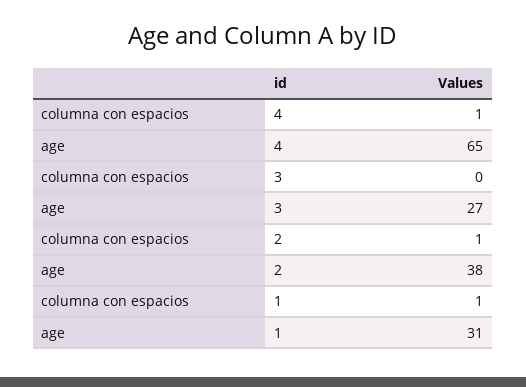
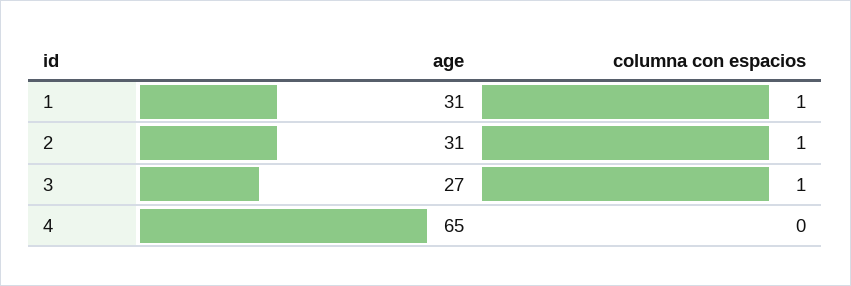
columna con espacios, 4: 1 -> 0
columna con espacios, 3: 0 -> 1
age, 2: 38 -> 31

